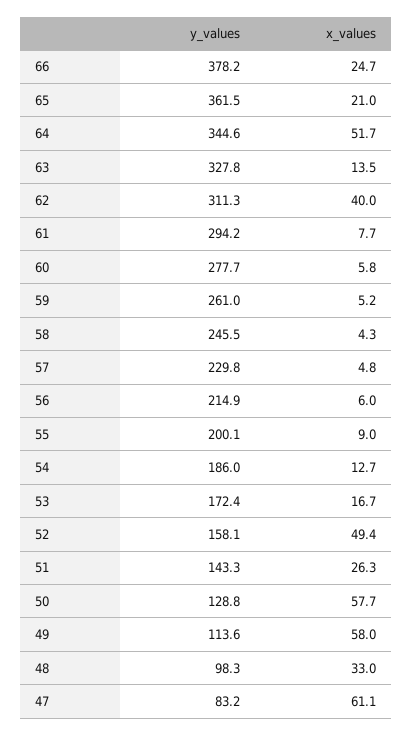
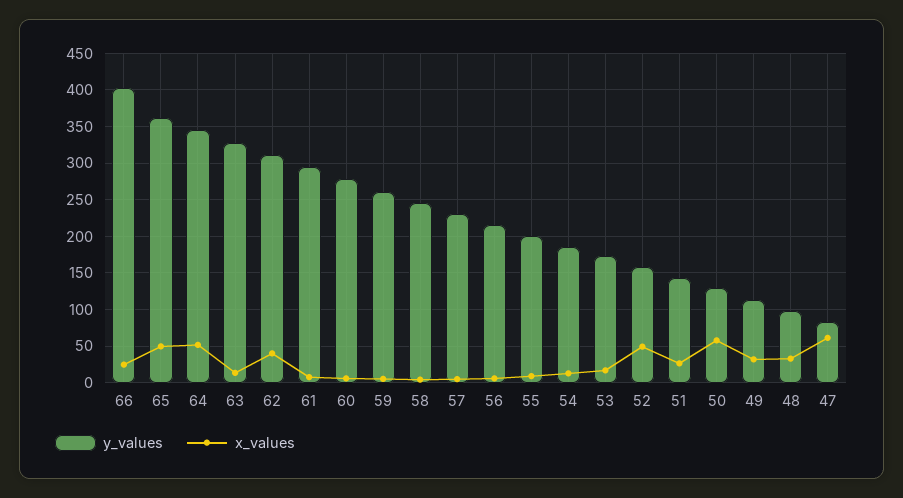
y_values, 66: 378.2 -> 400
x_values, 65: 21 -> 50
x_values, 49: 58 -> 30

